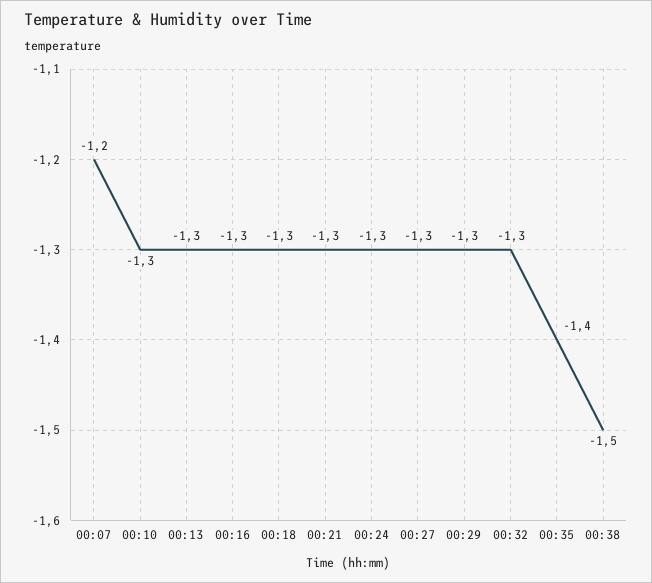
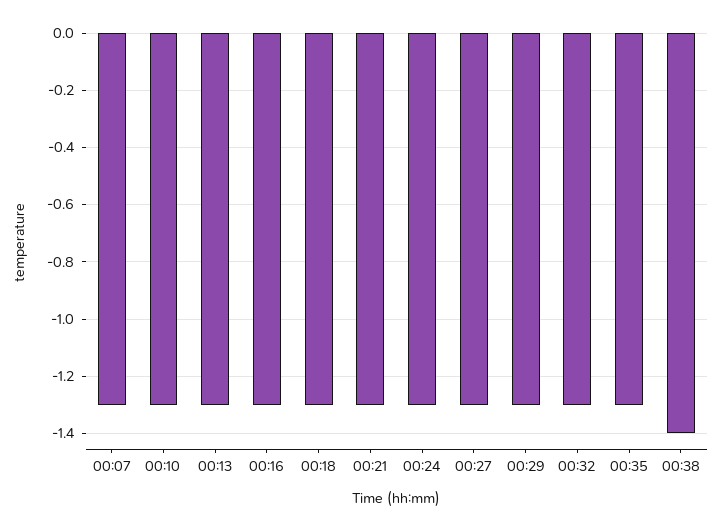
00:07: -1.2 -> -1.3
00:35: -1.4 -> -1.3
00:38: -1.5 -> -1.4

